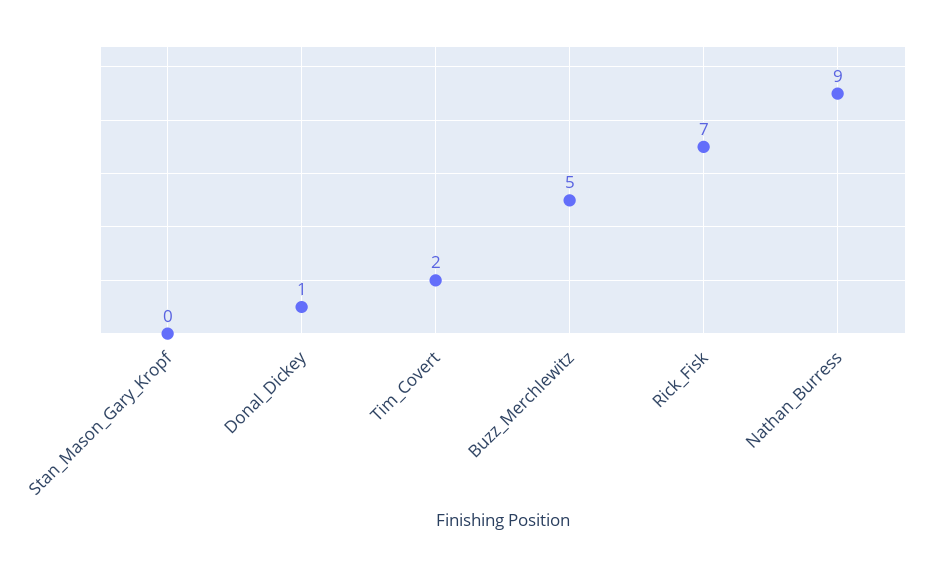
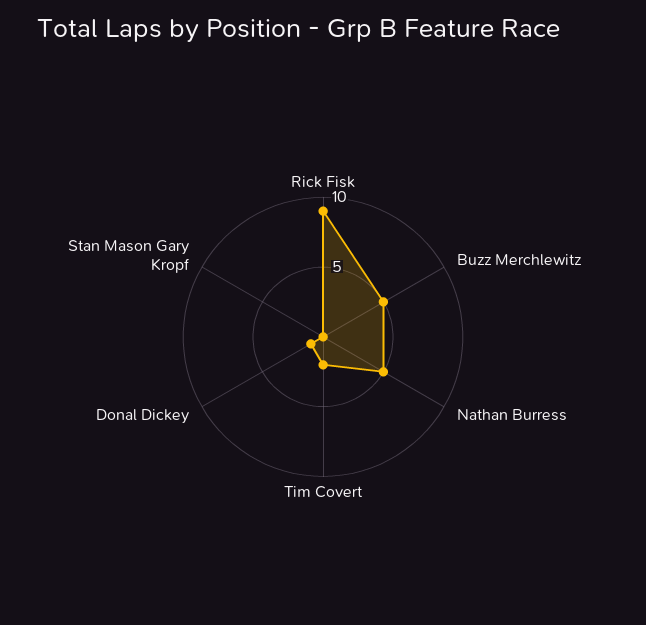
Rick_Fisk: 7 -> 9
Nathan_Burress: 9 -> 5

